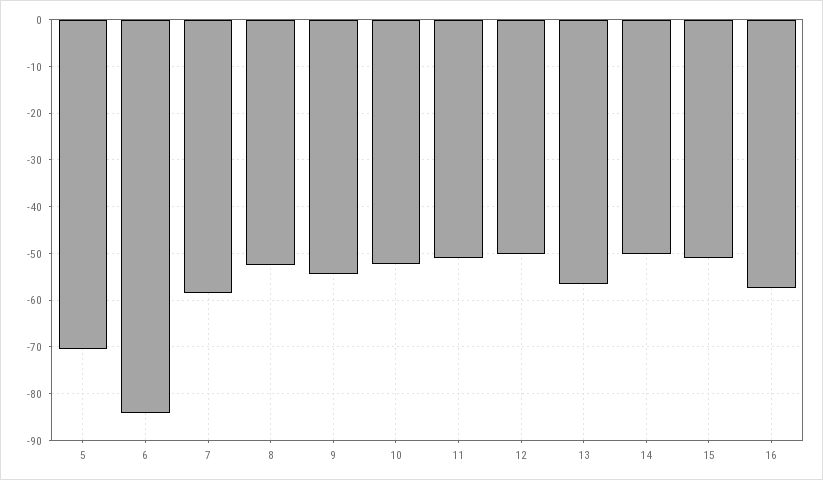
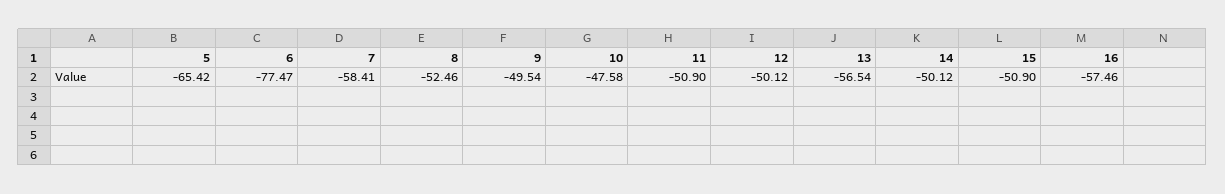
5: -70 -> -65.42
6: -84 -> -77.47
9: -54 -> -49.54
10: -52 -> -47.58

